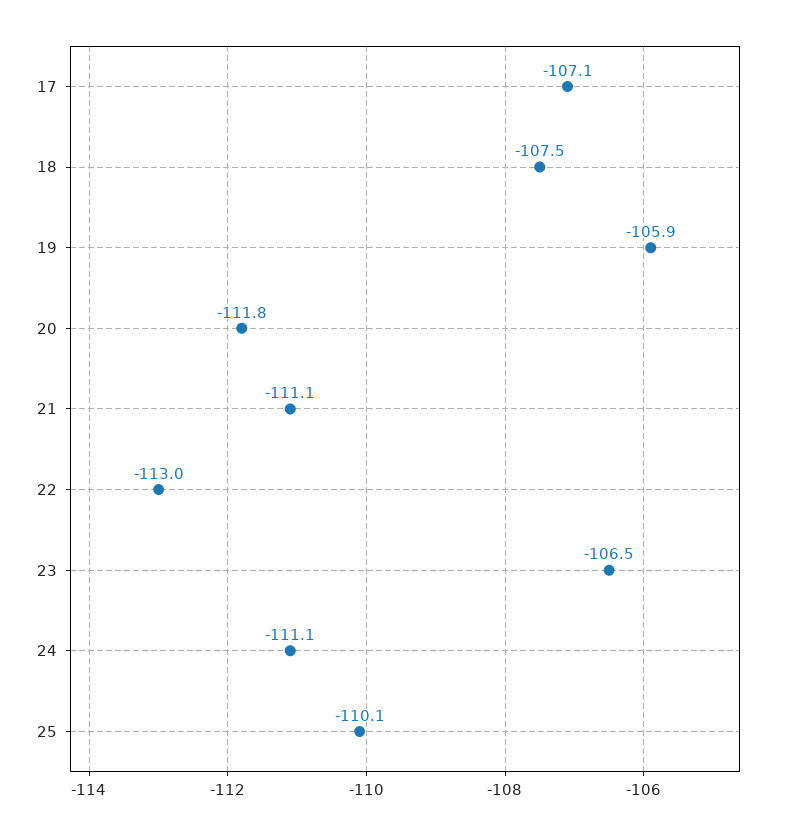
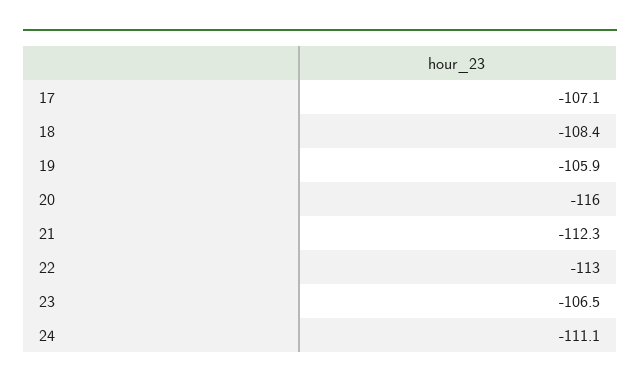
18: -107.5 -> -108.4
20: -111.8 -> -116
21: -111.1 -> -112.3
25: -110.1 -> none

